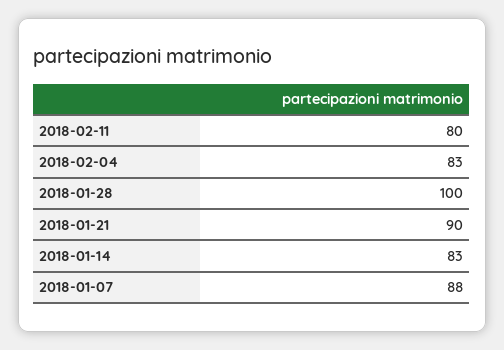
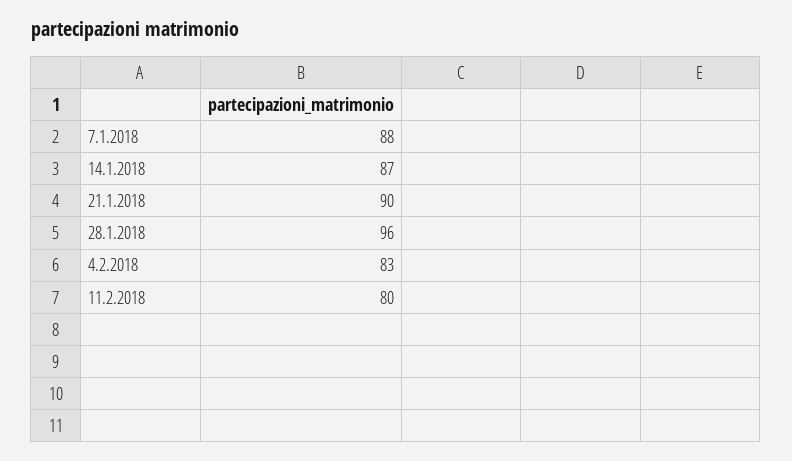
2018-01-28: 100 -> 96
2018-01-14: 83 -> 87

